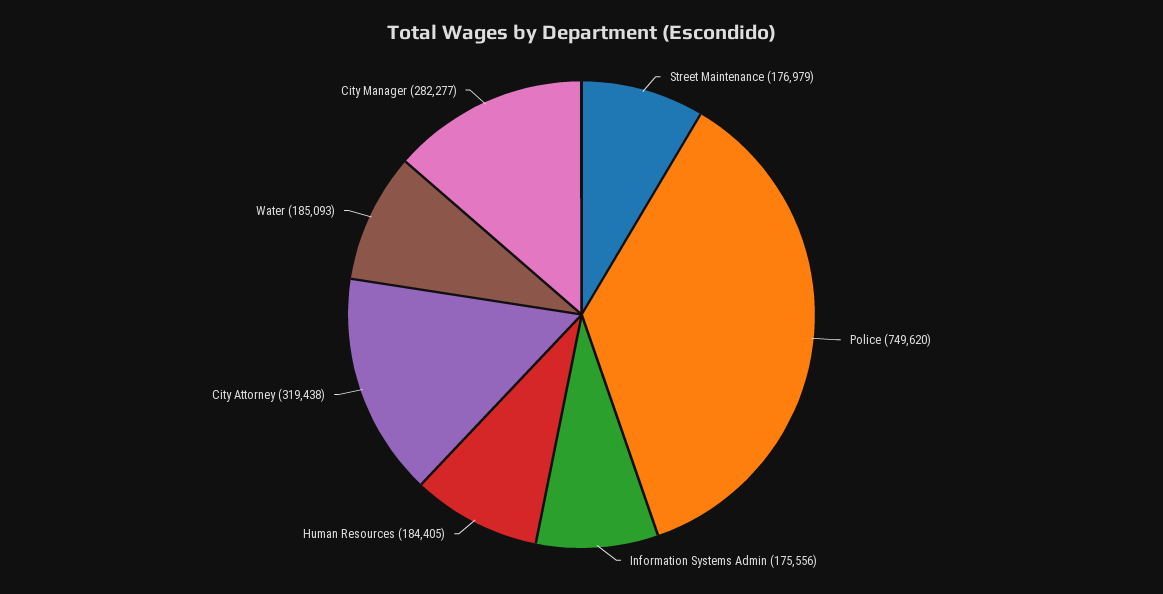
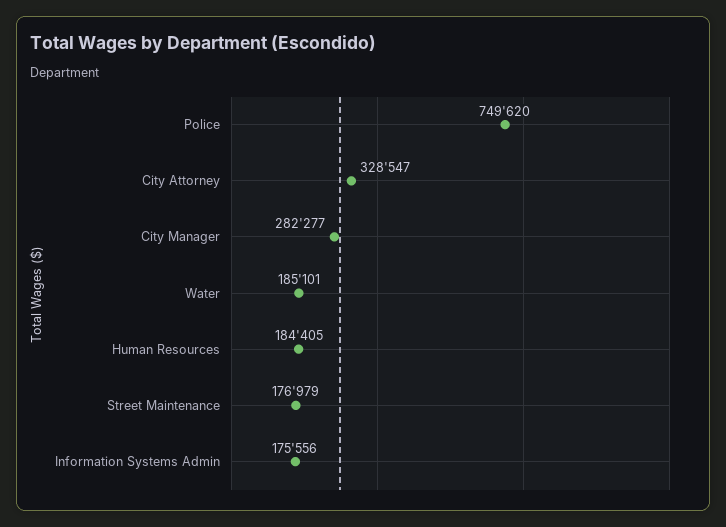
City Attorney: 319438 -> 328547
Water: 185093 -> 185101

